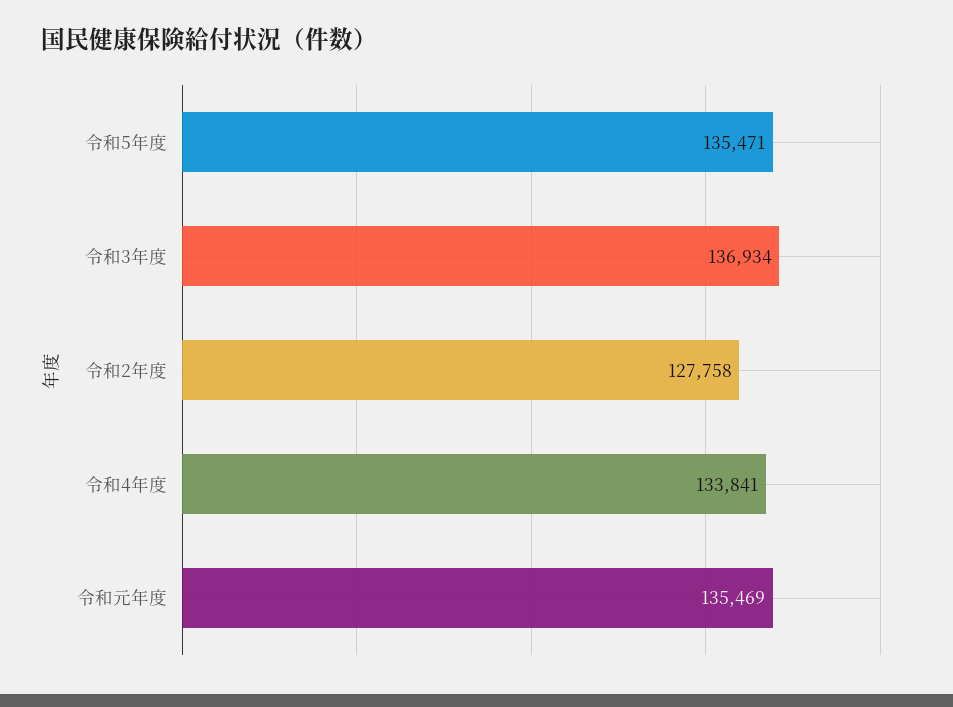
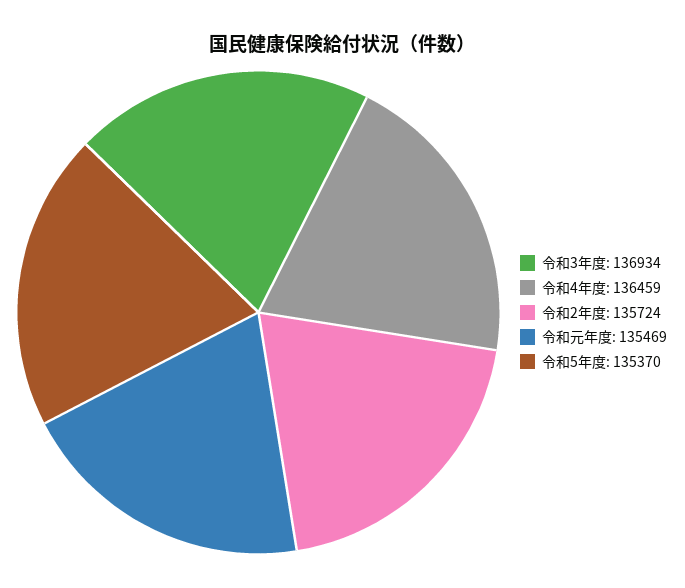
令和5年度: 135471 -> 135370
令和2年度: 127758 -> 135724
令和4年度: 133841 -> 136459

